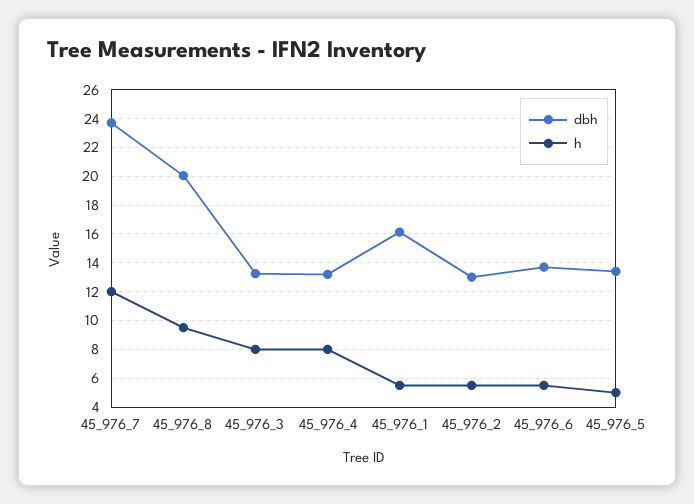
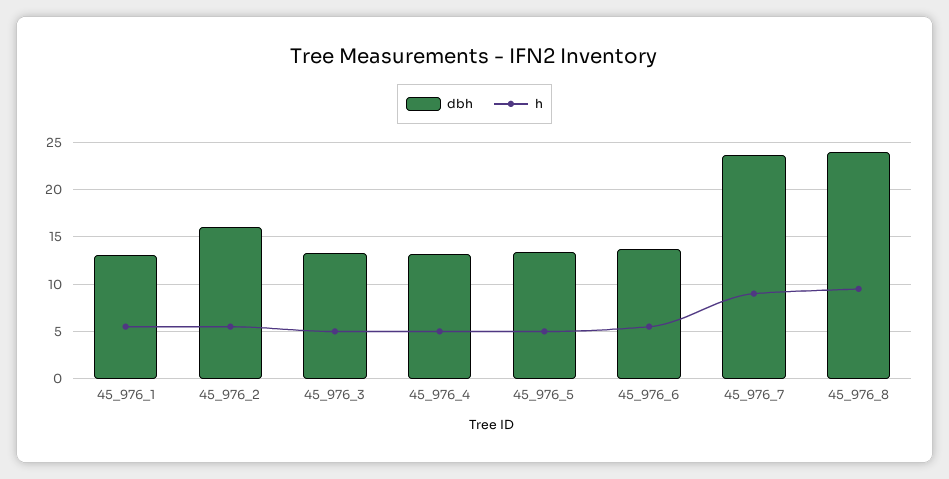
h, 45_976_7: 12 -> 9
dbh, 45_976_8: 20 -> 24
h, 45_976_3: 8 -> 5
h, 45_976_4: 8 -> 5
dbh, 45_976_1: 16 -> 13
dbh, 45_976_2: 13 -> 16

